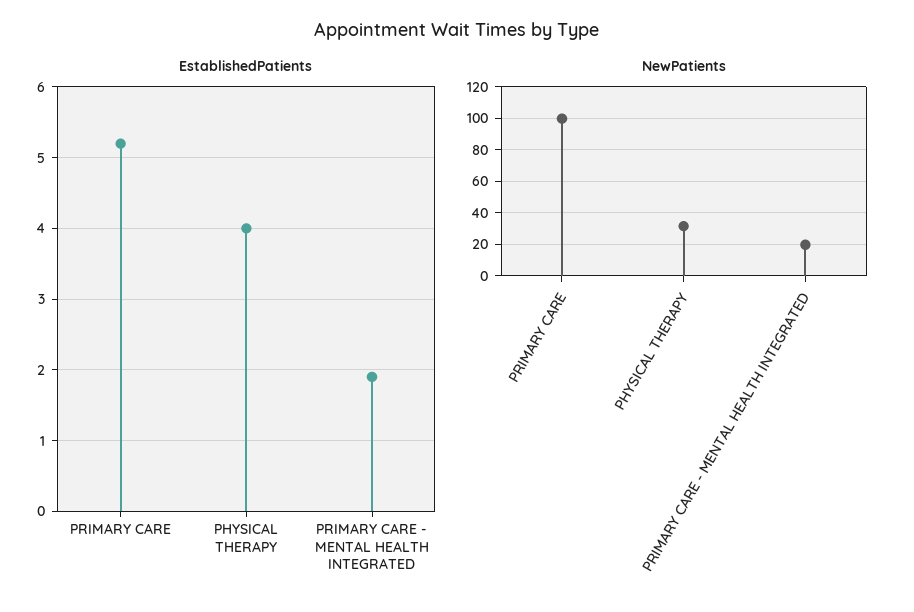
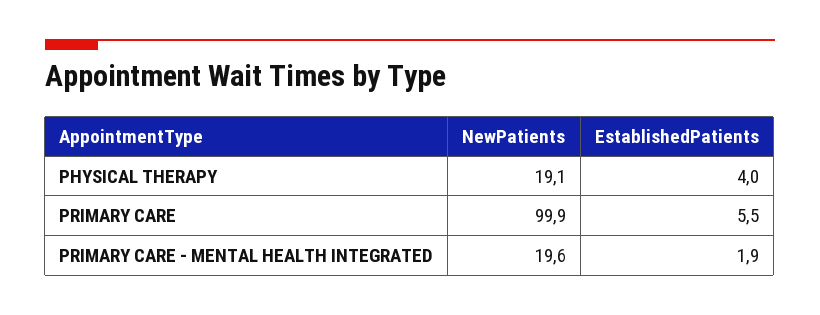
EstablishedPatients, PRIMARY CARE: 5.2 -> 5.5
NewPatients, PHYSICAL THERAPY: 30 -> 19.1

